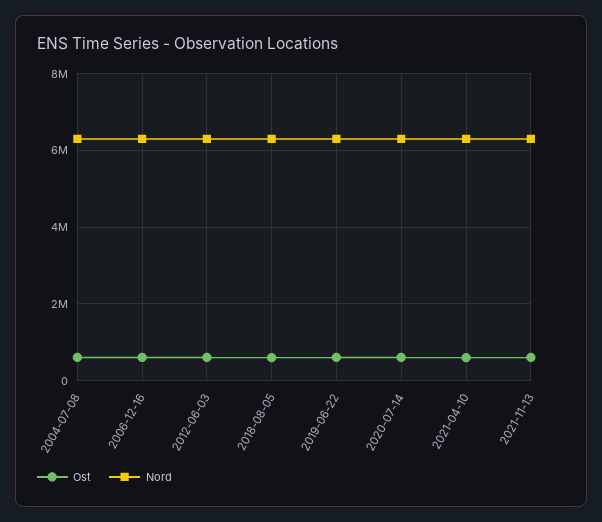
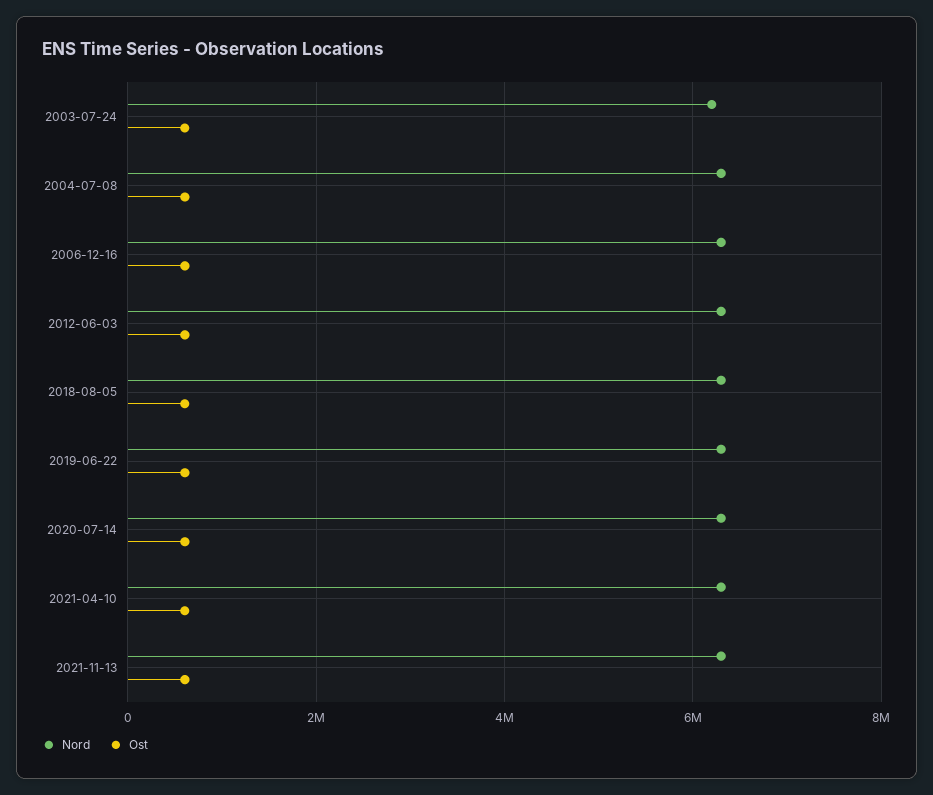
Nord, 2003-07-24: none -> 6200000
Ost, 2003-07-24: none -> 600000

